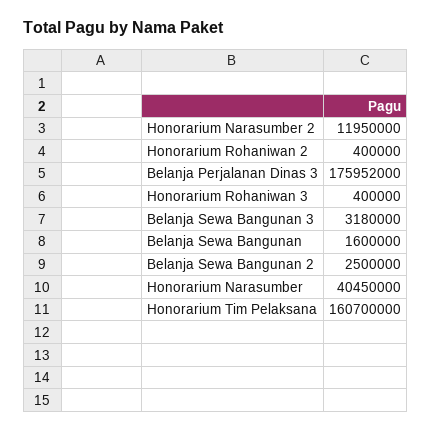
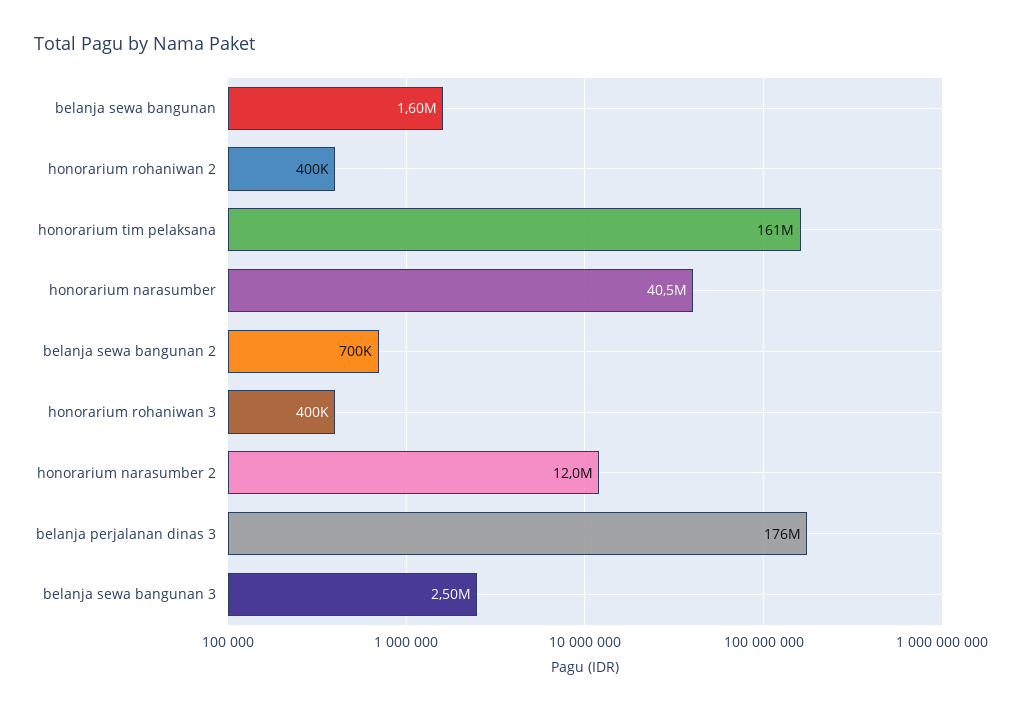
Belanja Sewa Bangunan 3: 3180000 -> 2500000
Belanja Sewa Bangunan 2: 2500000 -> 700000

